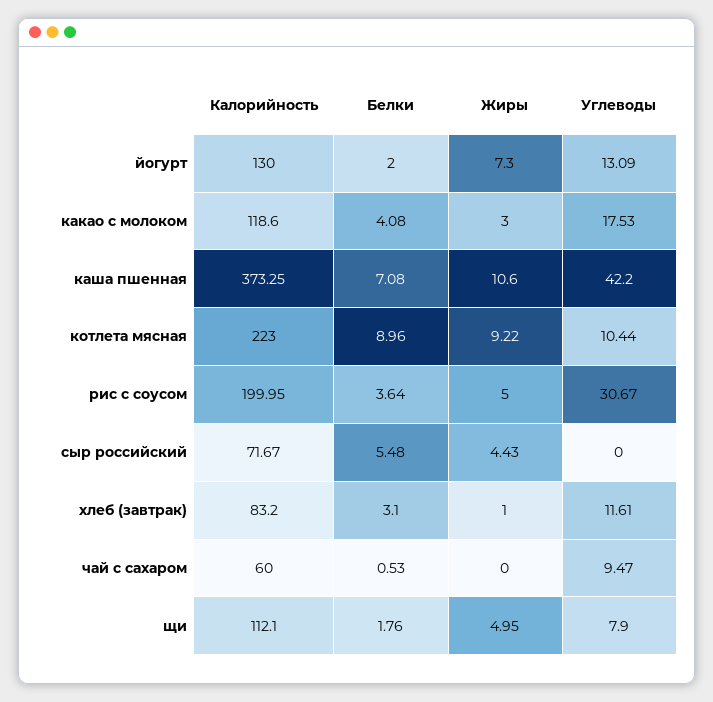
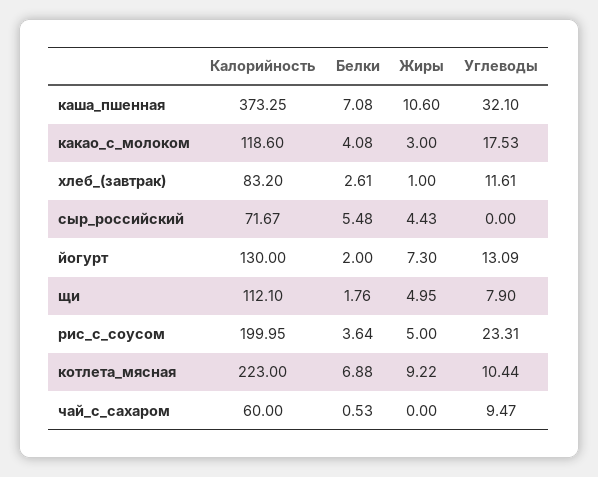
Углеводы, каша пшенная: 42.2 -> 32.1
Белки, котлета мясная: 8.96 -> 6.88
Углеводы, рис с соусом: 30.67 -> 23.31
Белки, хлеб (завтрак): 3.1 -> 2.61

